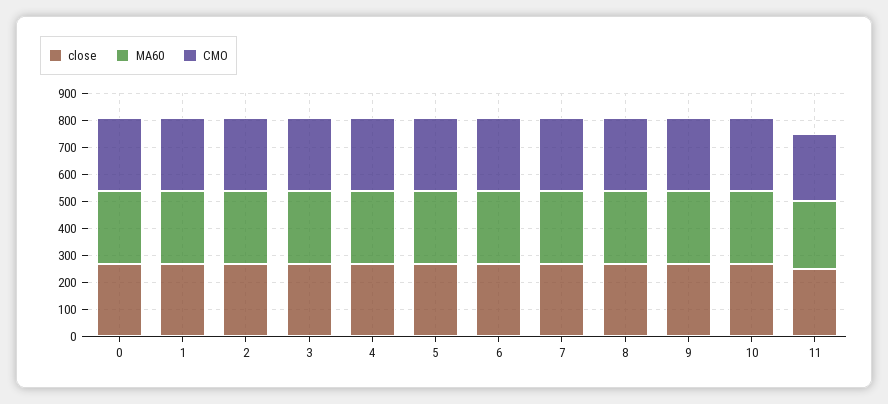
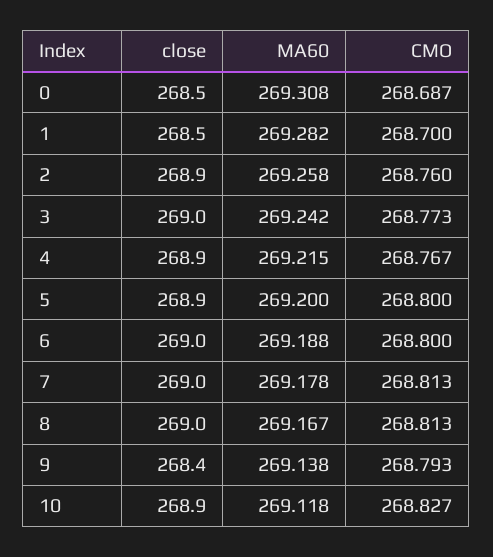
close, 11: 250 -> none
MA60, 11: 250 -> none
CMO, 11: 250 -> none

